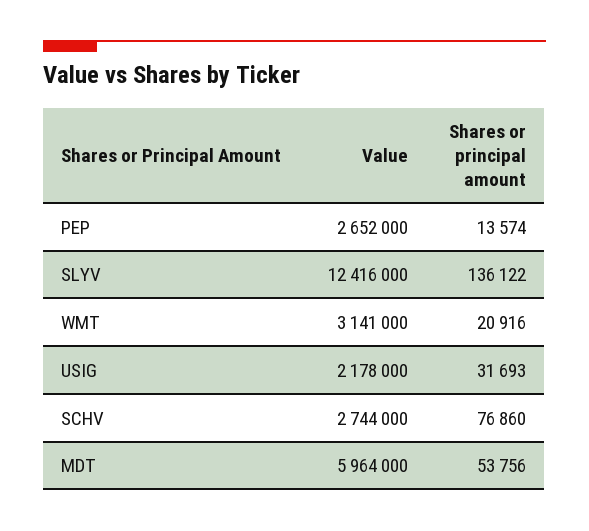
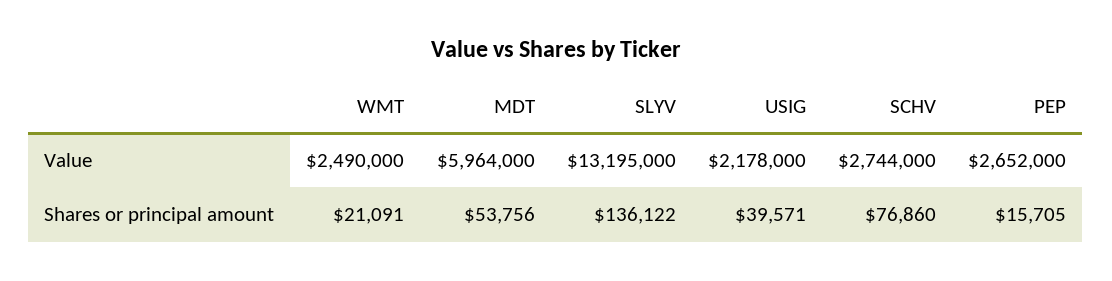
Shares or principal amount, PEP: 13574 -> 15705
Value, SLYV: 12416000 -> 13195000
Value, WMT: 3141000 -> 2490000
Shares or principal amount, WMT: 20916 -> 21091
Shares or principal amount, USIG: 31693 -> 39571

